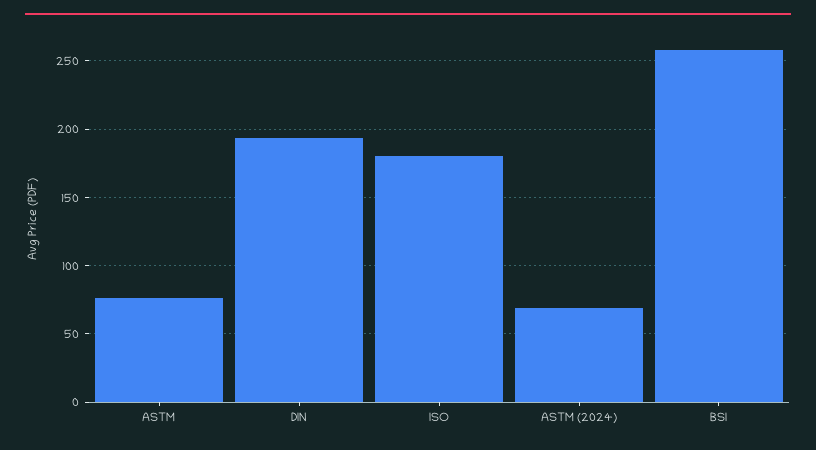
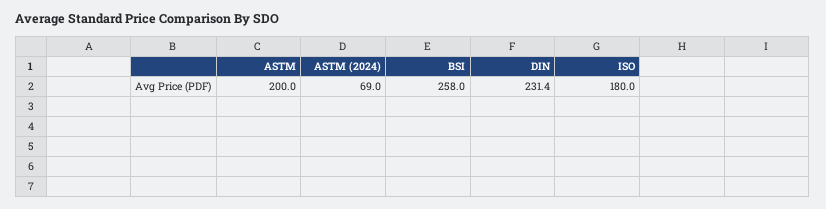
ASTM: 75 -> 200
DIN: 195 -> 231.4

